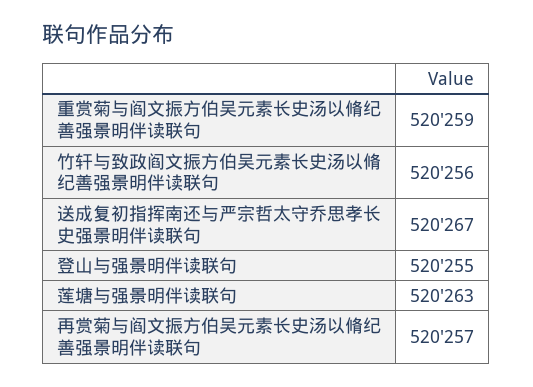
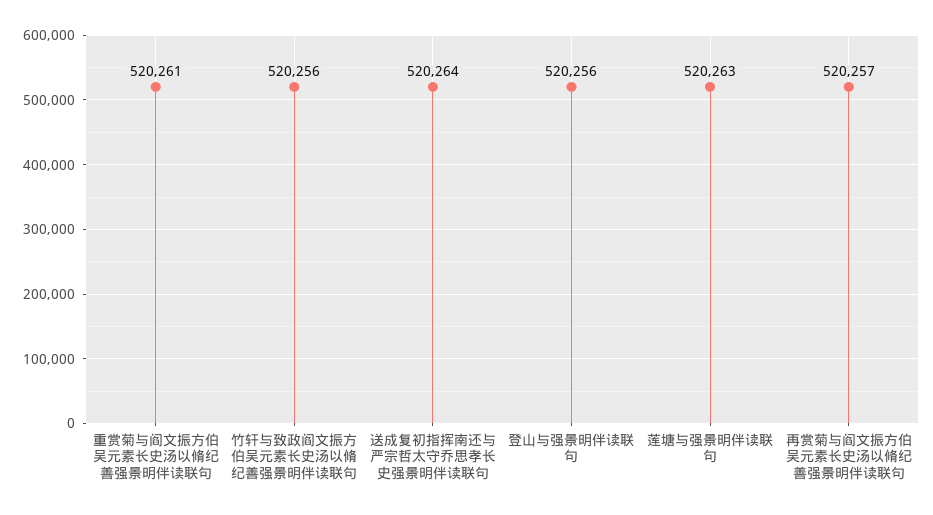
重赏菊与阎文振方伯吴元素长史汤以脩纪善强景明伴读联句: 520259 -> 520261
送成复初指挥南还与严宗哲太守乔思孝长史强景明伴读联句: 520267 -> 520264
登山与强景明伴读联句: 520255 -> 520256

